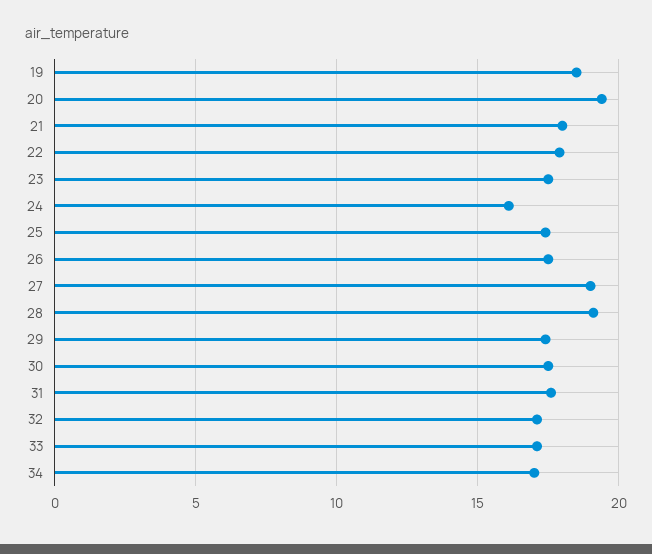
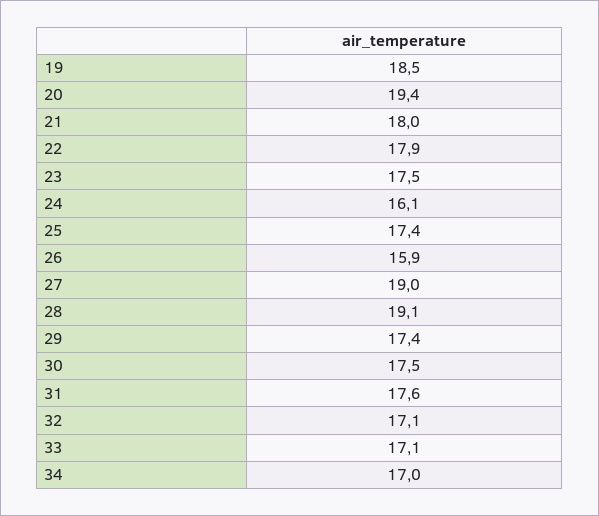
26: 17.5 -> 15.9

